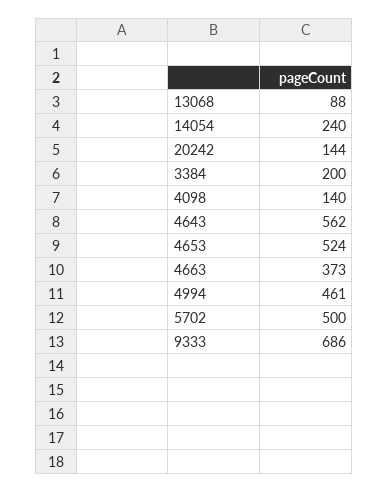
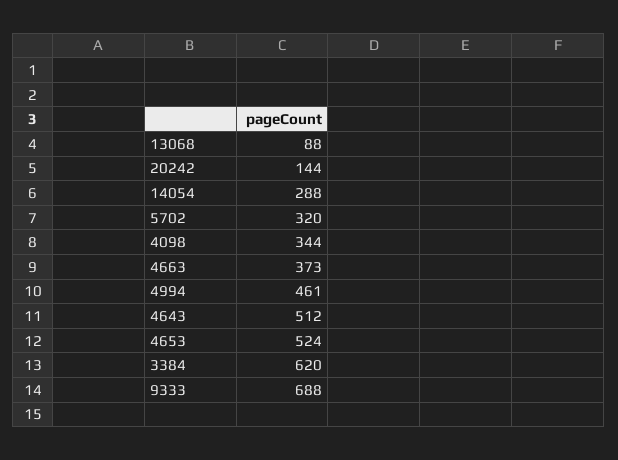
14054: 240 -> 288
3384: 200 -> 620
4098: 140 -> 344
4643: 562 -> 512
5702: 500 -> 320
9333: 686 -> 688

